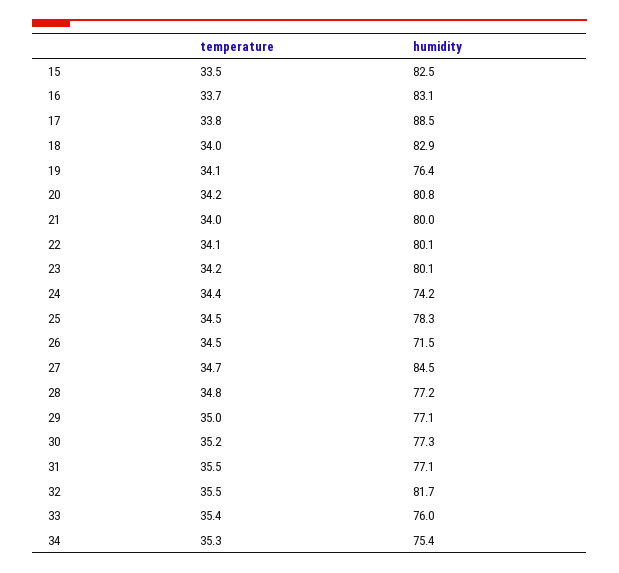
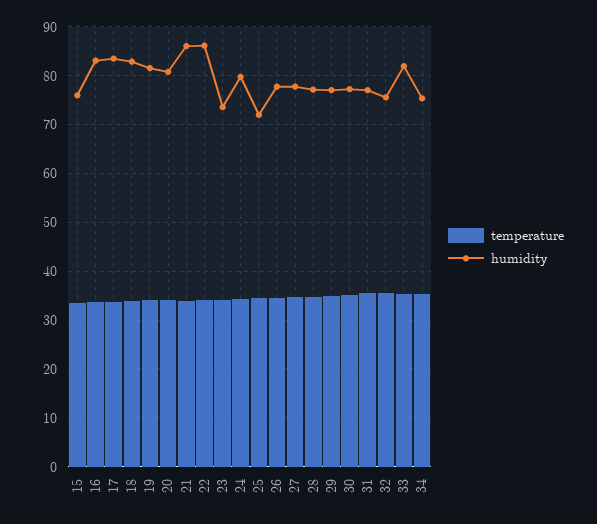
humidity, 15: 82.5 -> 76
humidity, 17: 88.5 -> 84
humidity, 19: 76.4 -> 82
humidity, 21: 80 -> 86
humidity, 22: 80.1 -> 86
humidity, 23: 80.1 -> 74
humidity, 24: 74.2 -> 80
humidity, 25: 78.3 -> 72
humidity, 26: 71.5 -> 78
humidity, 27: 84.5 -> 78
humidity, 32: 81.7 -> 76
humidity, 33: 76 -> 82

